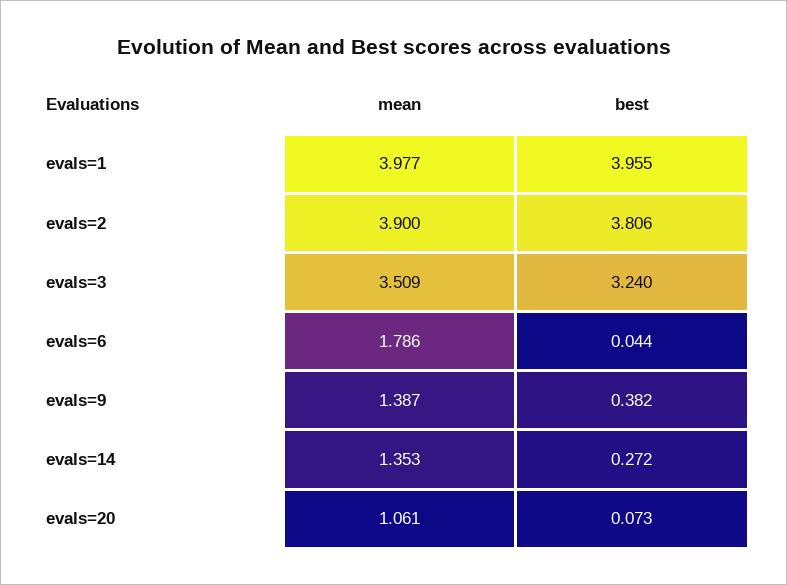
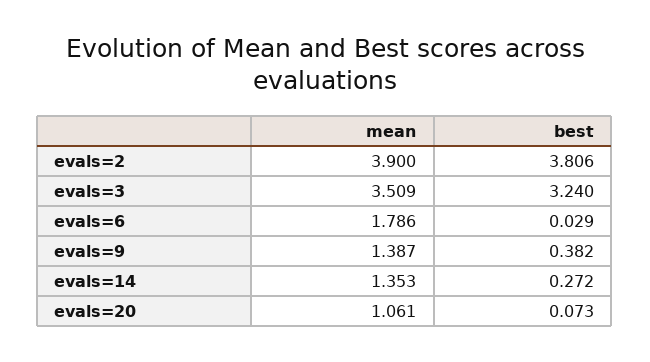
mean, evals=1: 3.977 -> none
best, evals=1: 3.955 -> none
best, evals=6: 0.044 -> 0.029

